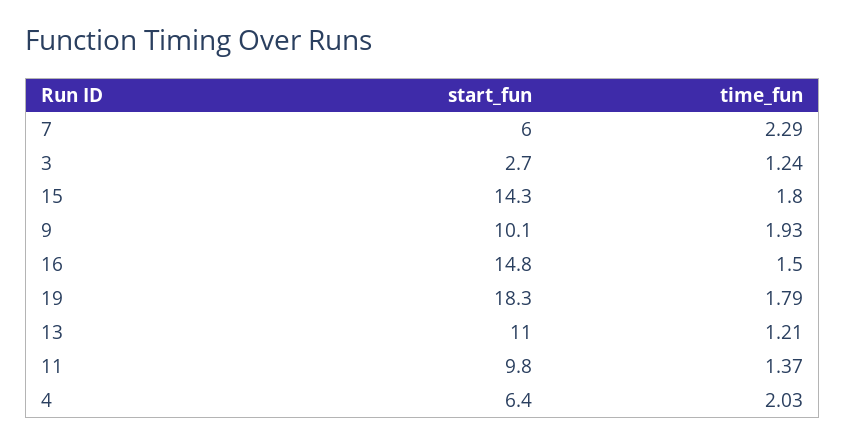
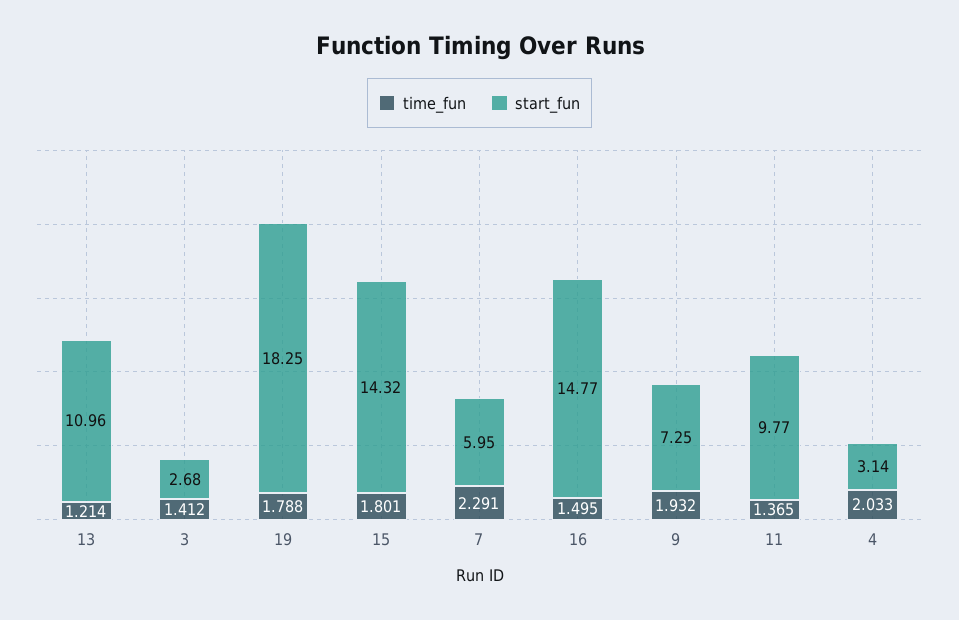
time_fun, 3: 1.24 -> 1.412
start_fun, 9: 10.1 -> 7.25
start_fun, 4: 6.4 -> 3.14

